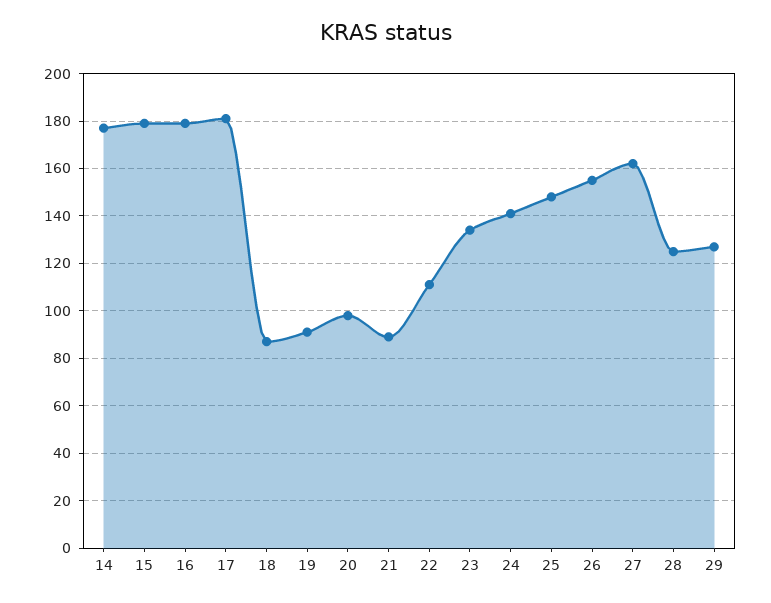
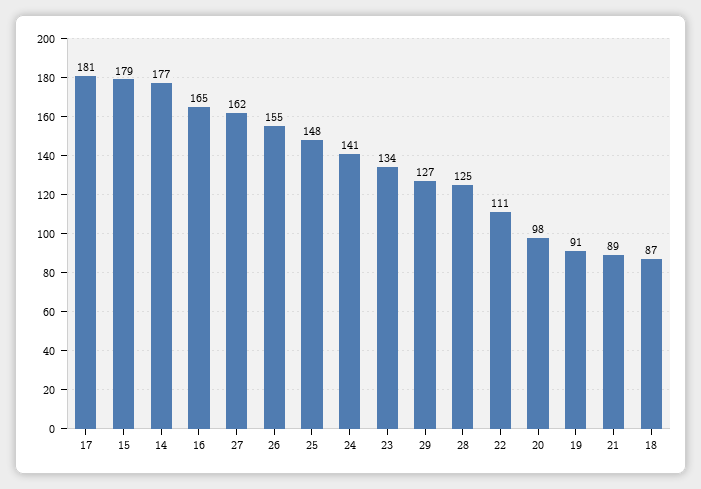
16: 180 -> 165

